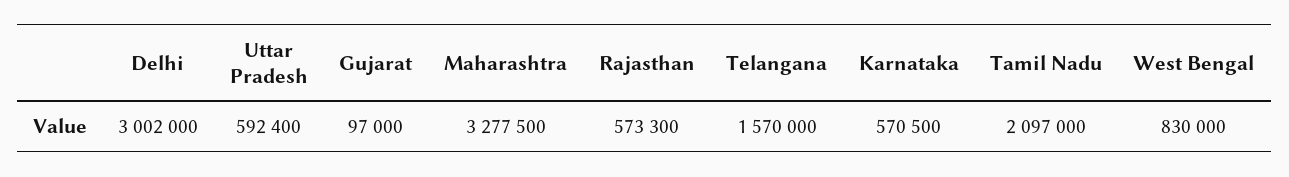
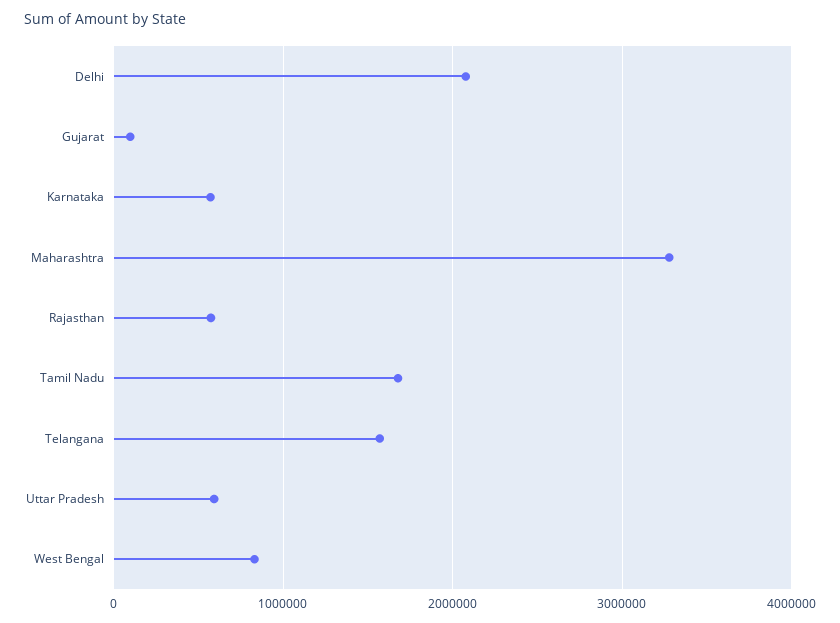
Delhi: 3002000 -> 2100000
Tamil Nadu: 2097000 -> 1700000

